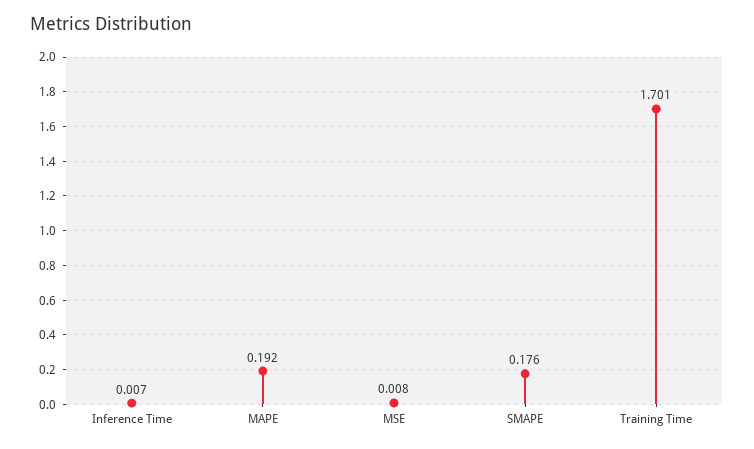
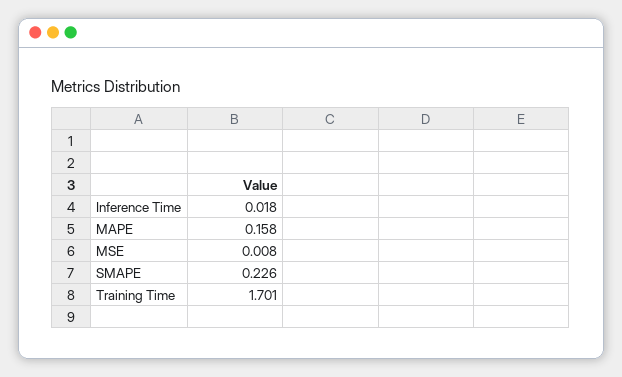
Inference Time: 0.007 -> 0.018
MAPE: 0.192 -> 0.158
SMAPE: 0.176 -> 0.226

